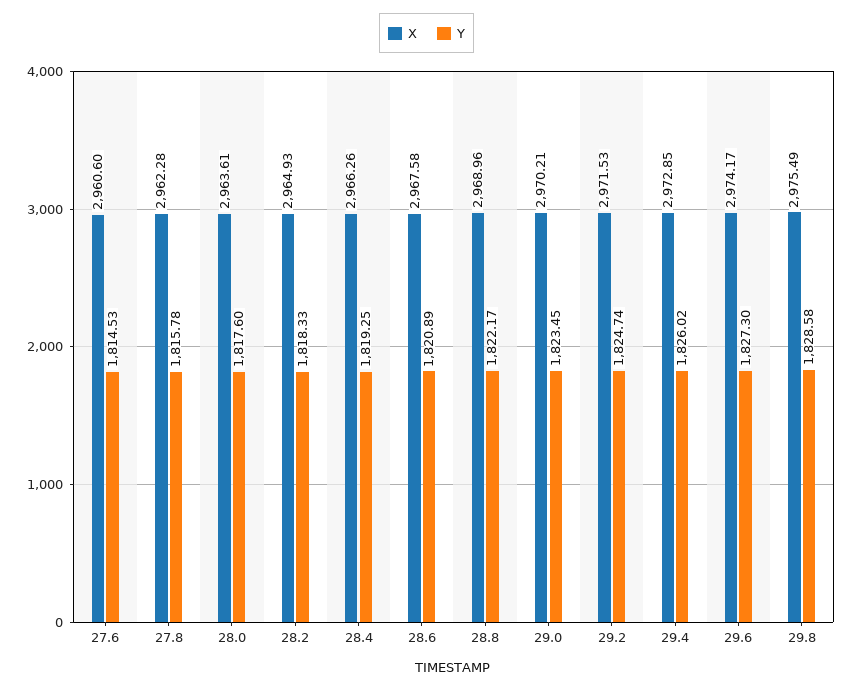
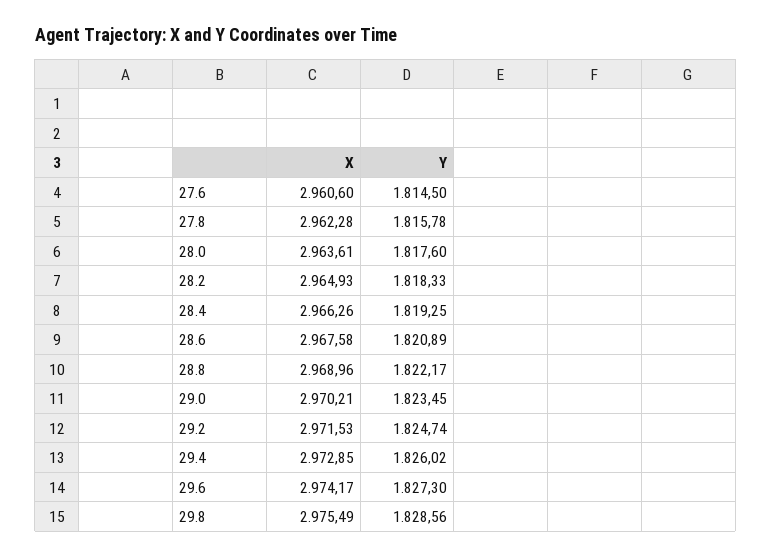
Y, 27.6: 1814.53 -> 1814.5
Y, 29.8: 1828.58 -> 1828.56

